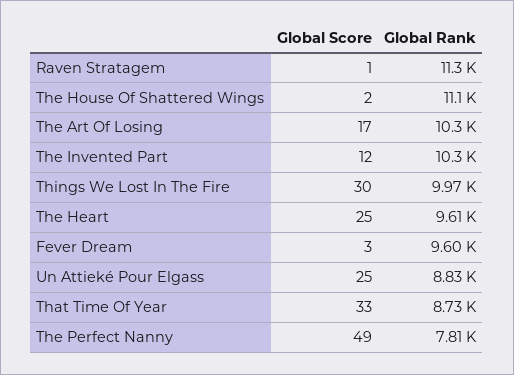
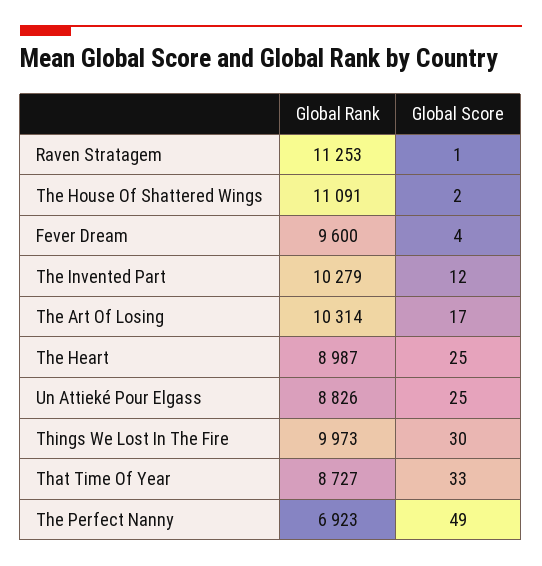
Global Rank, The Heart: 9610 -> 8987
Global Score, Fever Dream: 3 -> 4
Global Rank, The Perfect Nanny: 7810 -> 6923

